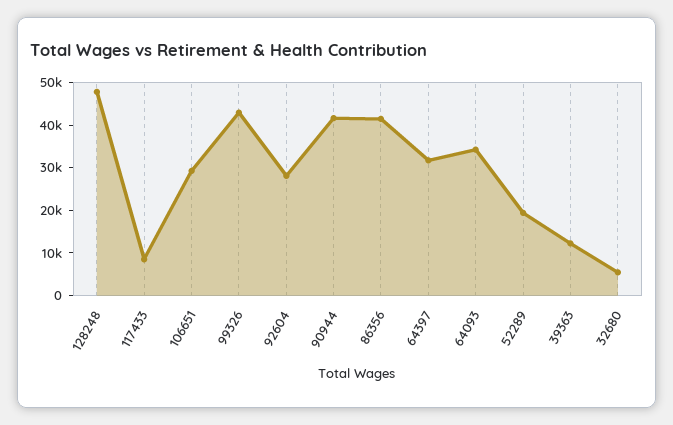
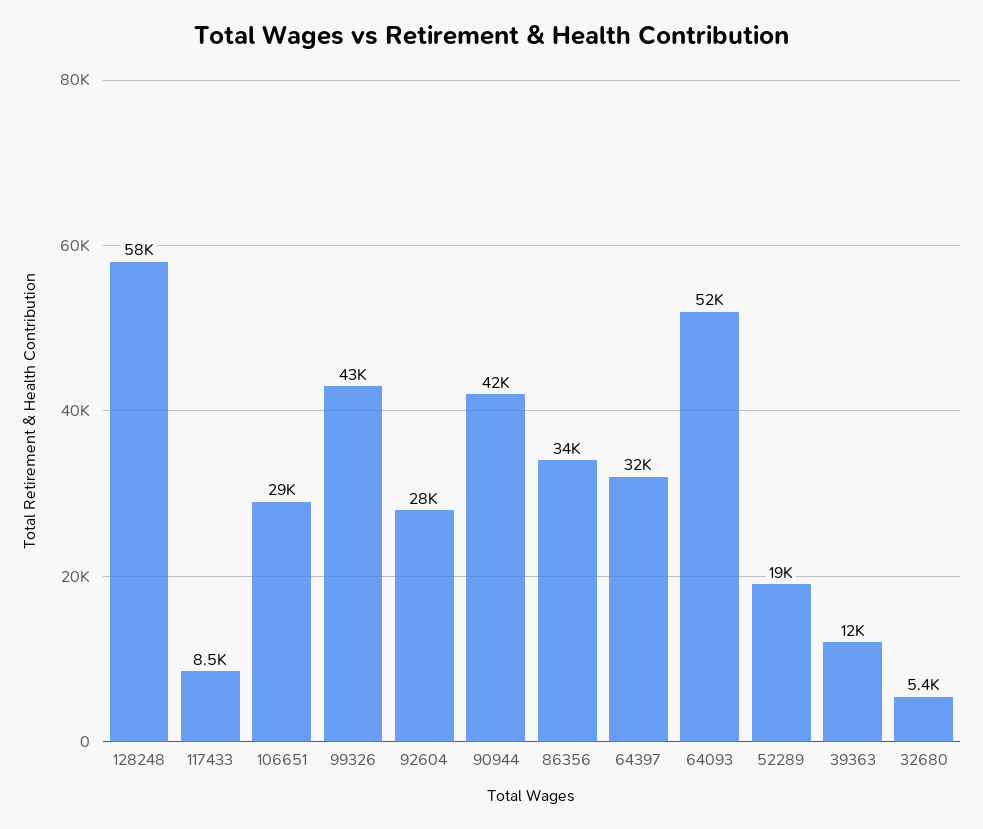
128248: 48000 -> 58000
86356: 42000 -> 34000
64093: 34000 -> 52000

